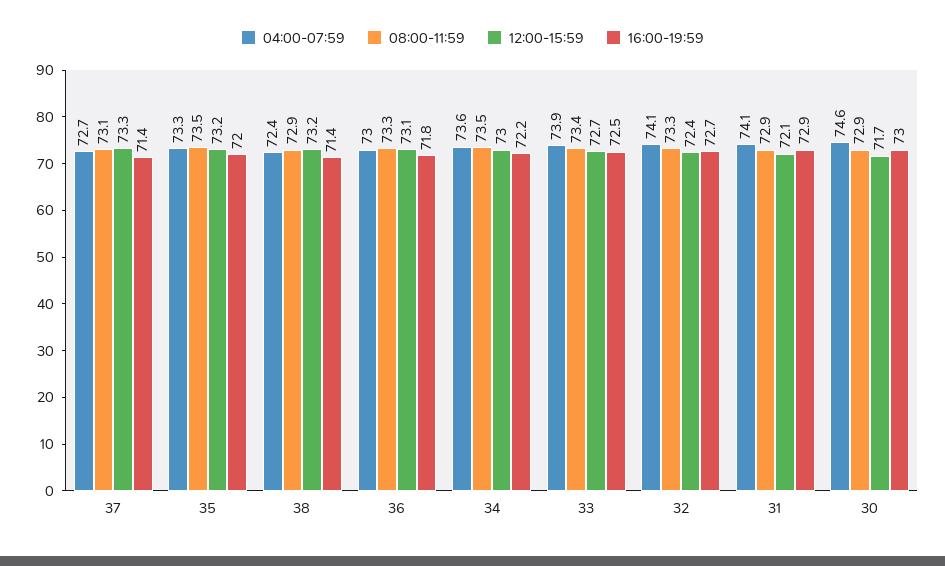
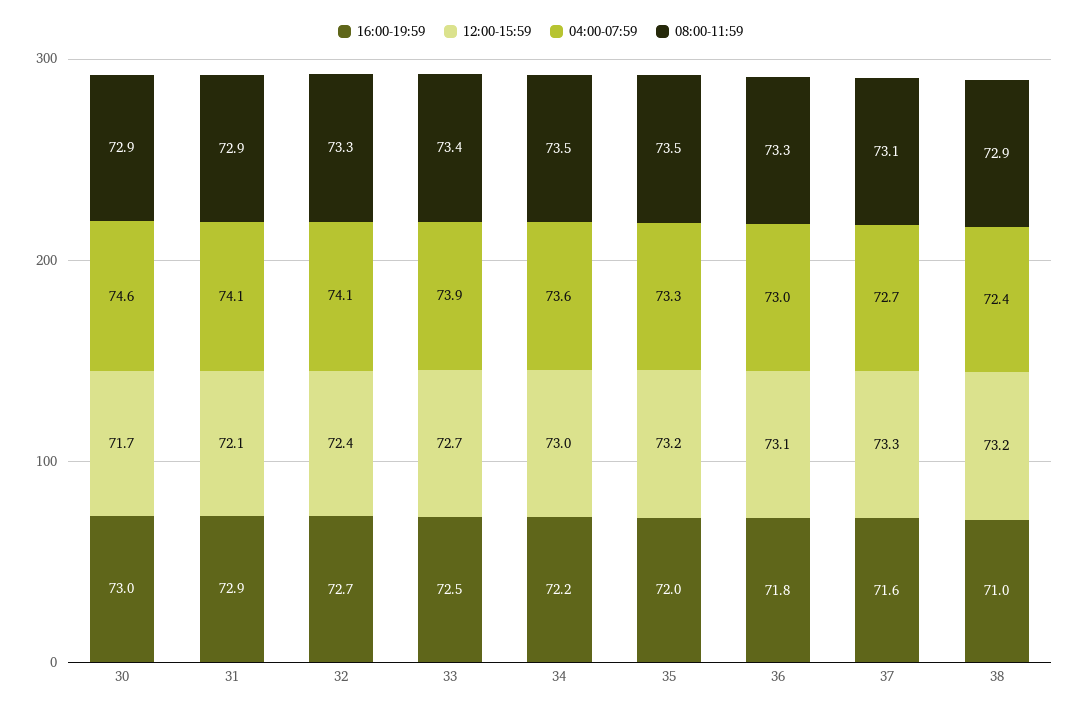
16:00-19:59, 37: 71.4 -> 71.6
16:00-19:59, 38: 71.4 -> 71

